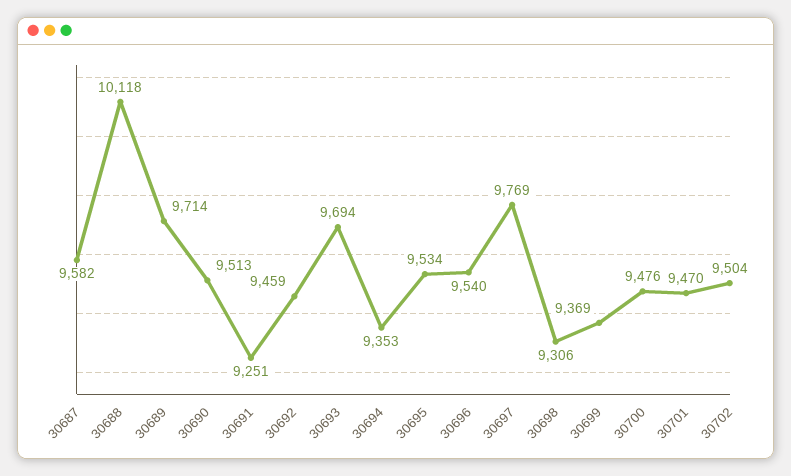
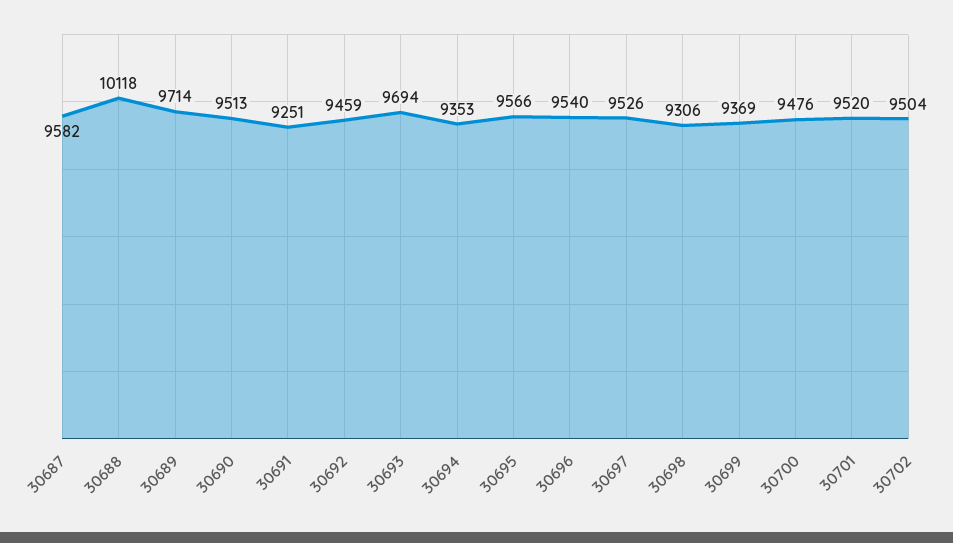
30695: 9534 -> 9566
30697: 9769 -> 9526
30701: 9470 -> 9520

